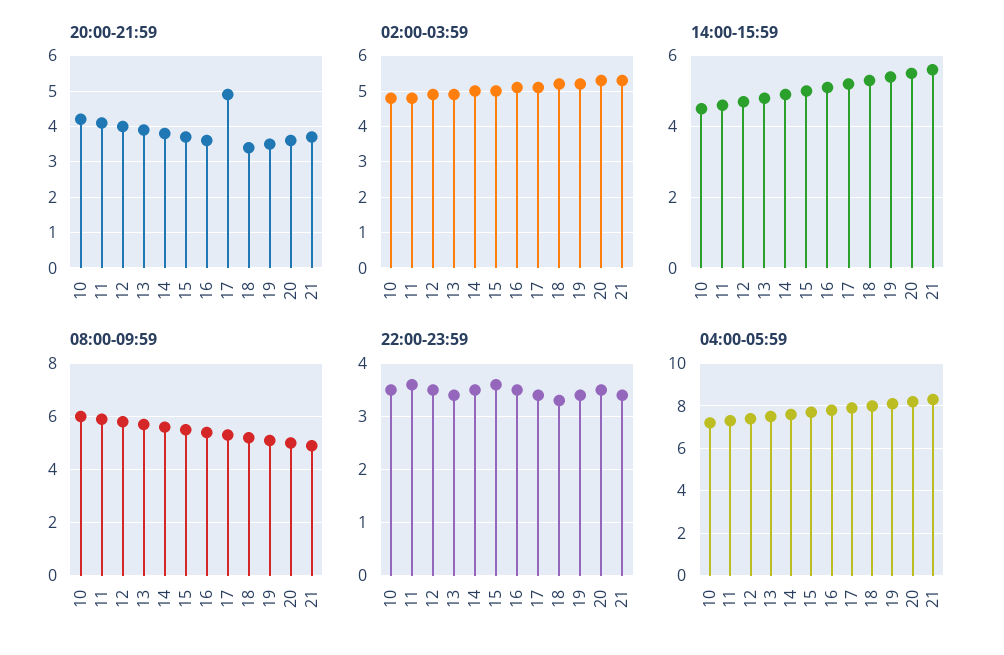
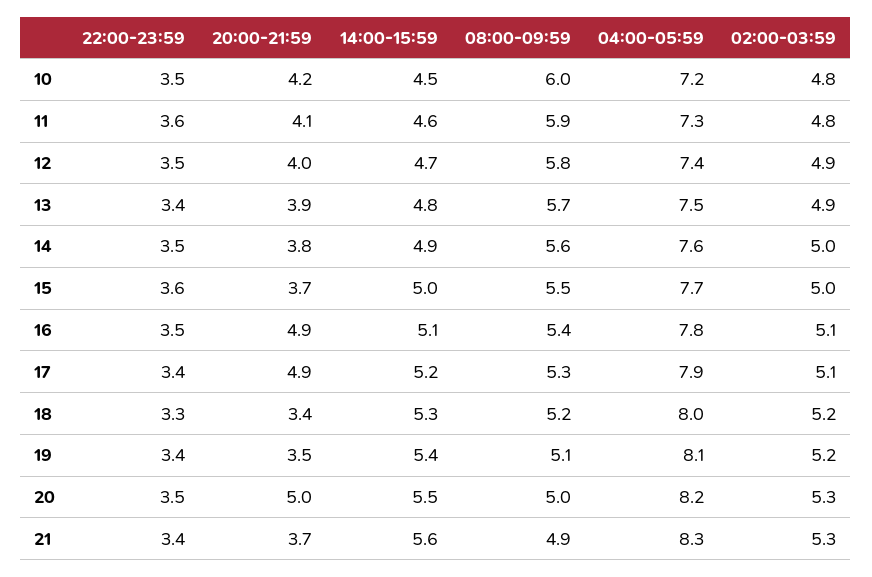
20:00-21:59, 16: 3.5 -> 4.9
20:00-21:59, 20: 3.5 -> 5

